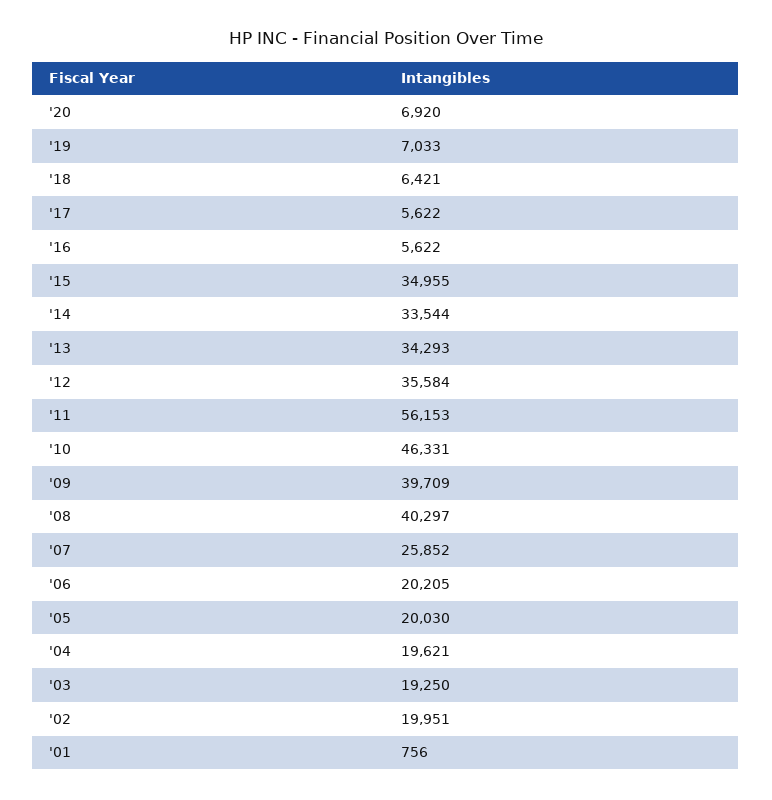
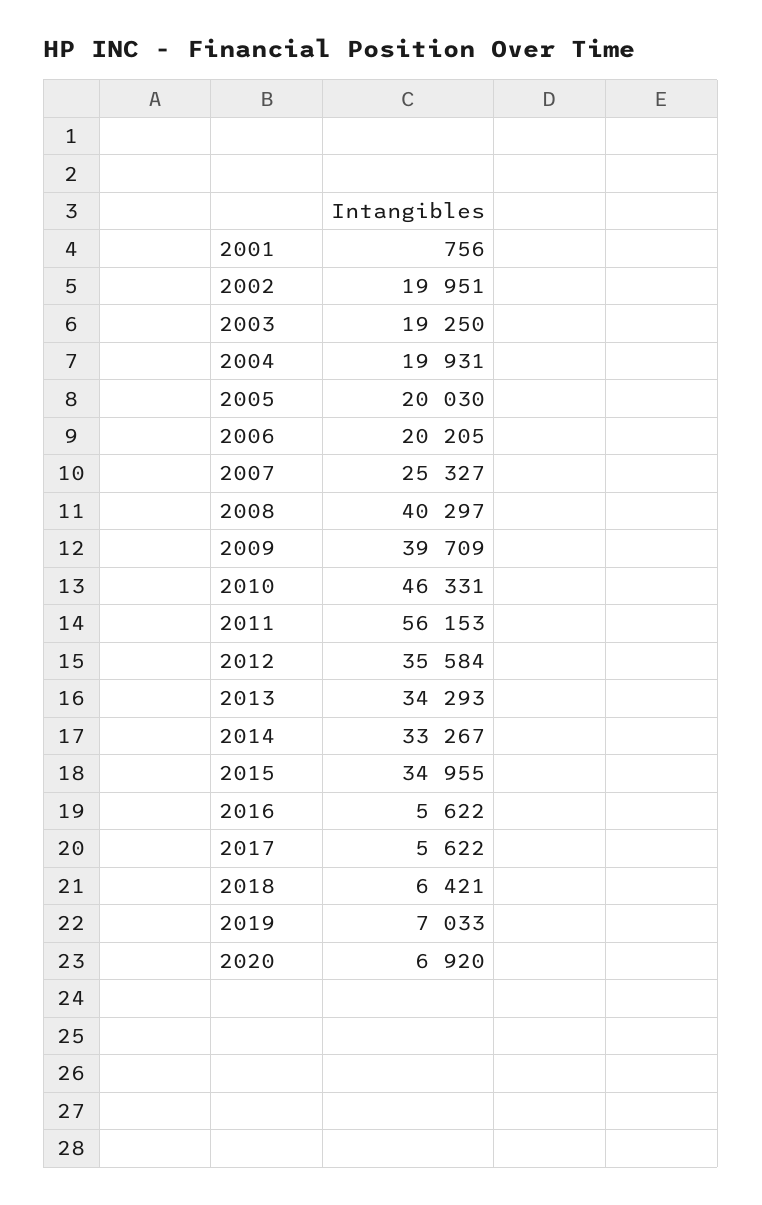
'14: 33544 -> 33267
'07: 25852 -> 25327
'04: 19621 -> 19931

